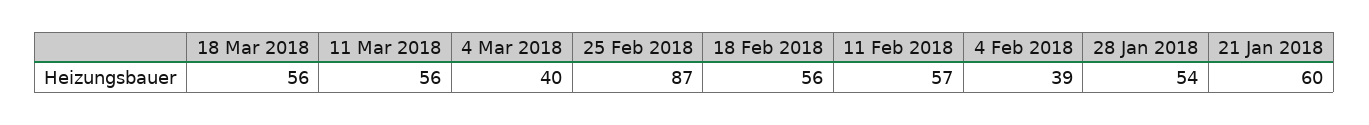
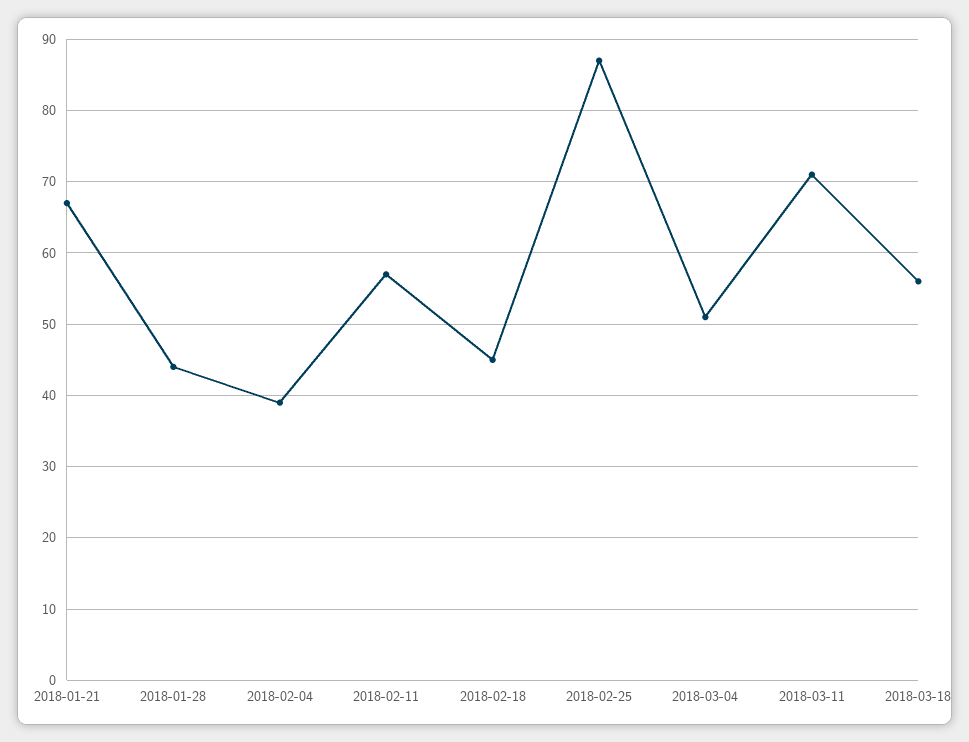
11 Mar 2018: 56 -> 71
4 Mar 2018: 40 -> 51
18 Feb 2018: 56 -> 45
28 Jan 2018: 54 -> 44
21 Jan 2018: 60 -> 67

